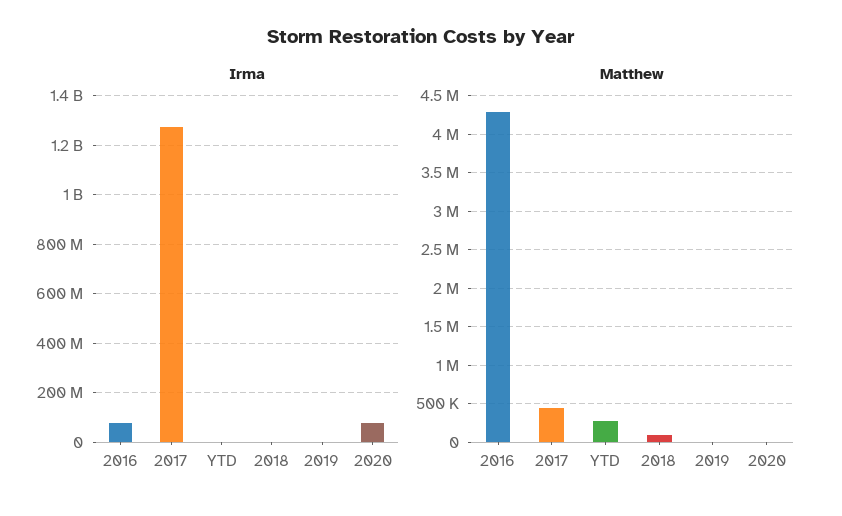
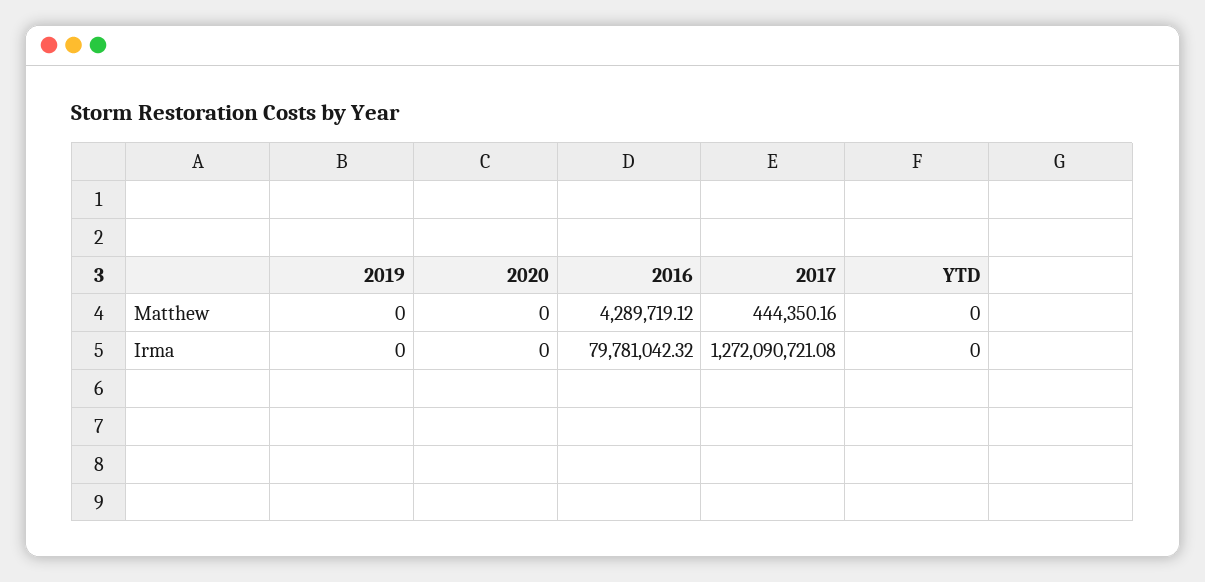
Irma, 2018: 0 -> none
Irma, 2020: 75000000 -> 0
Matthew, YTD: 300000 -> 0
Matthew, 2018: 100000 -> none

